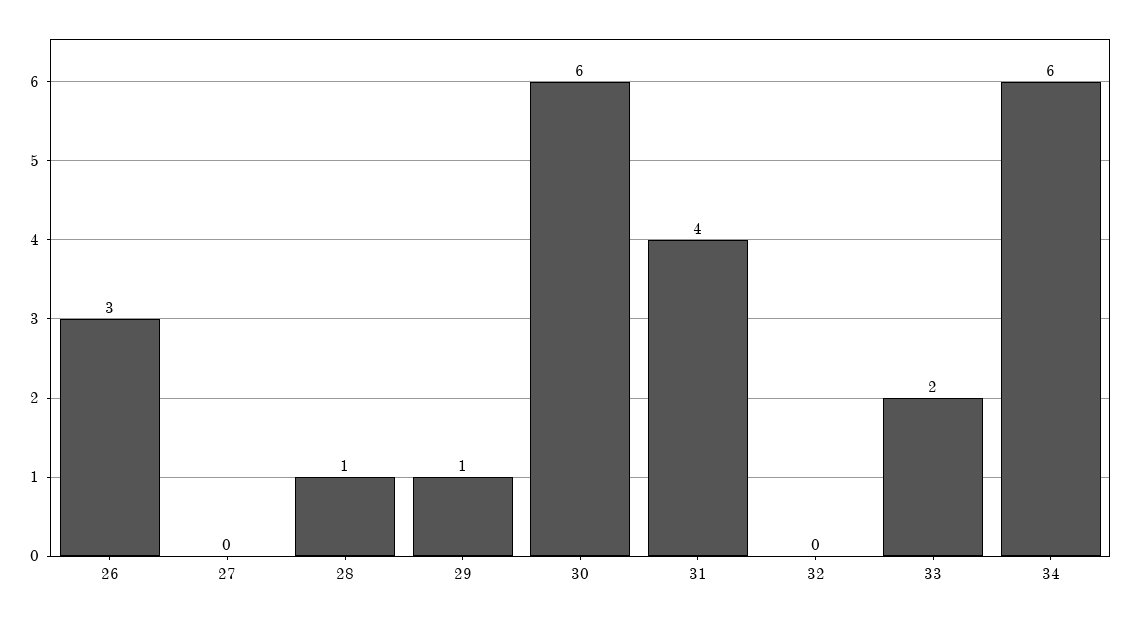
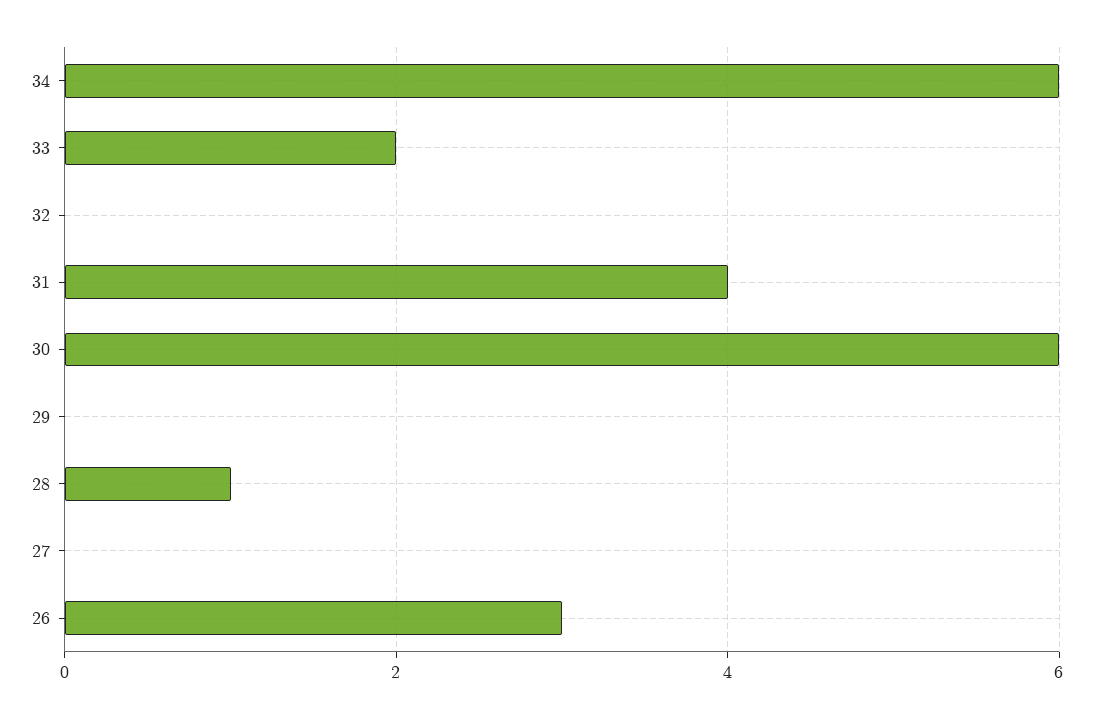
29: 1 -> 0

